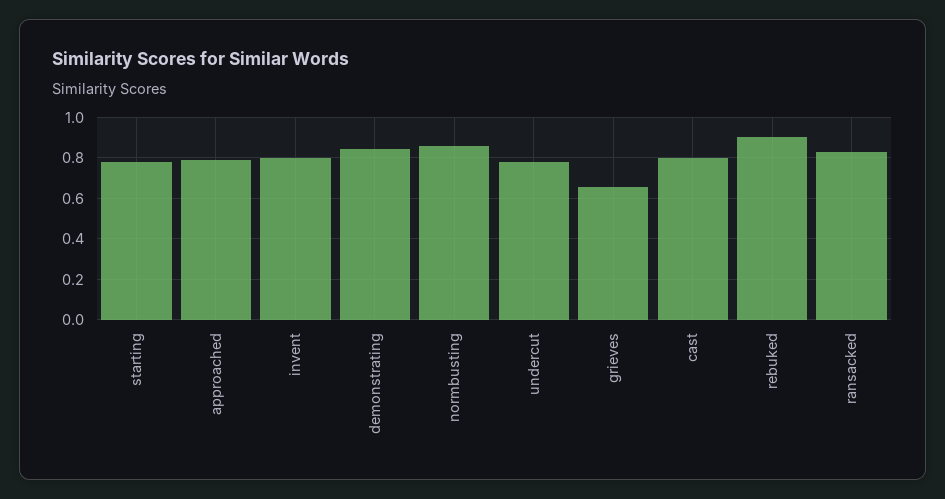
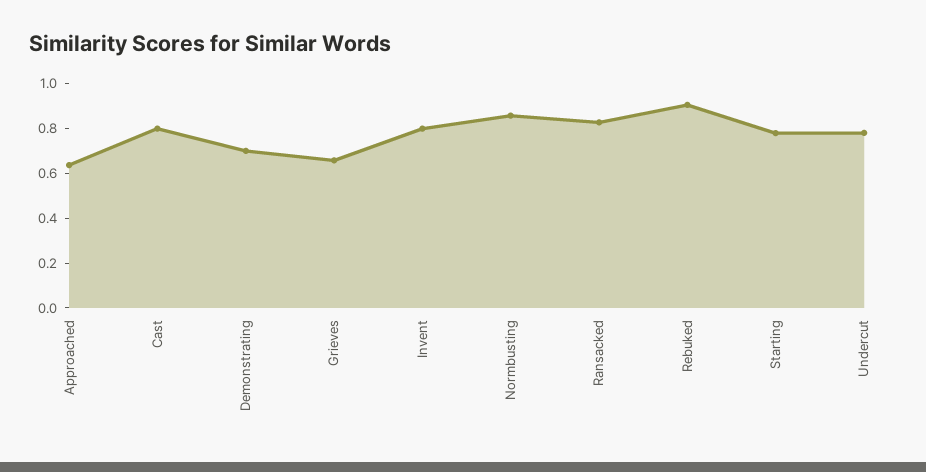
approached: 0.8 -> 0.65
demonstrating: 0.85 -> 0.7

